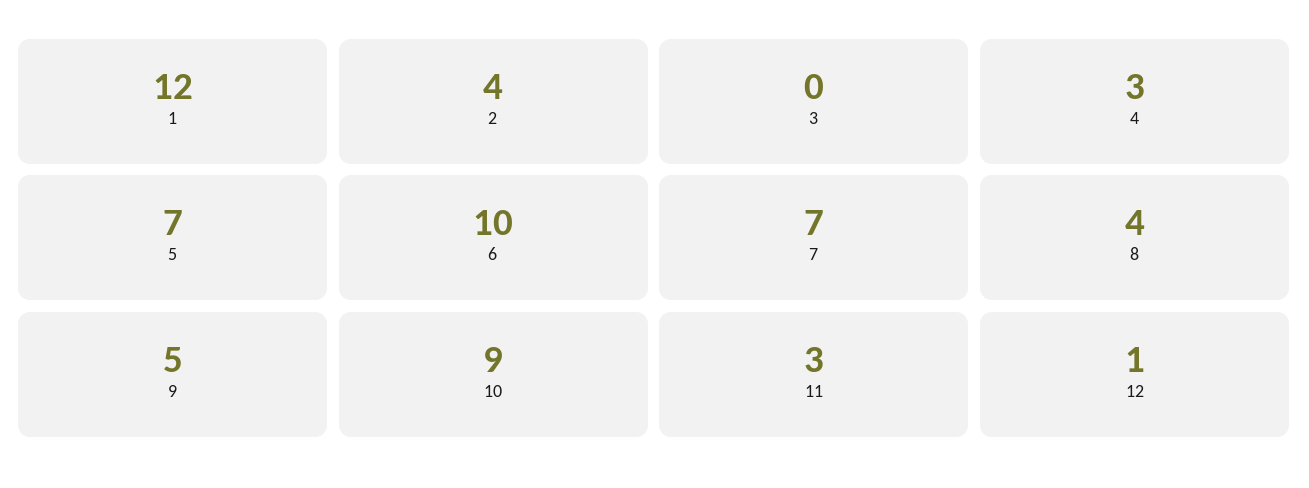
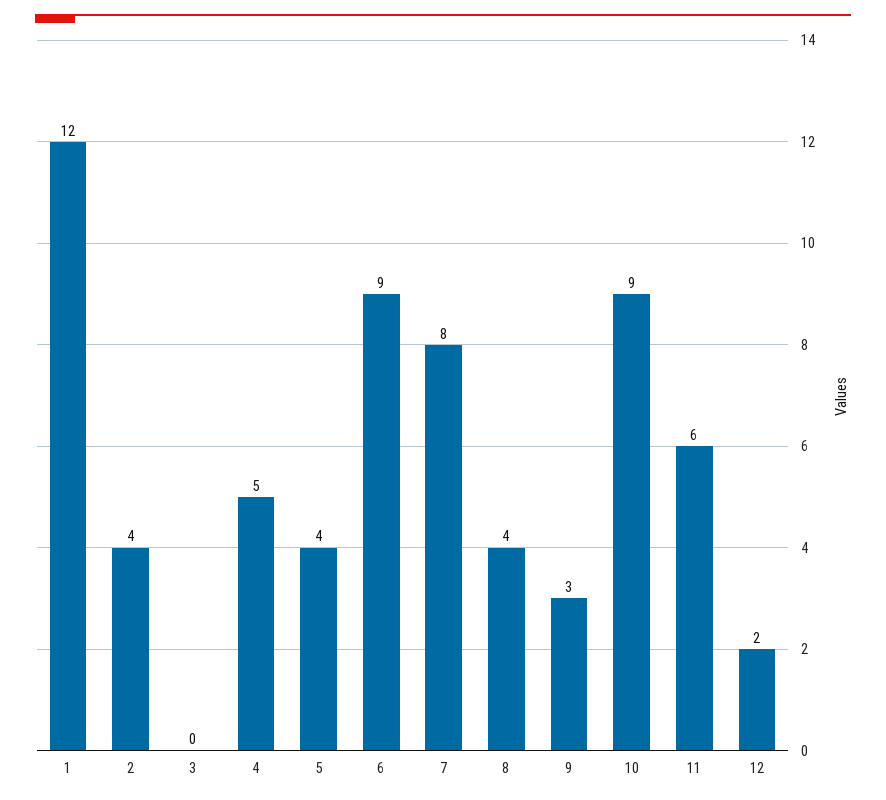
4: 3 -> 5
5: 7 -> 4
6: 10 -> 9
7: 7 -> 8
9: 5 -> 3
11: 3 -> 6
12: 1 -> 2

